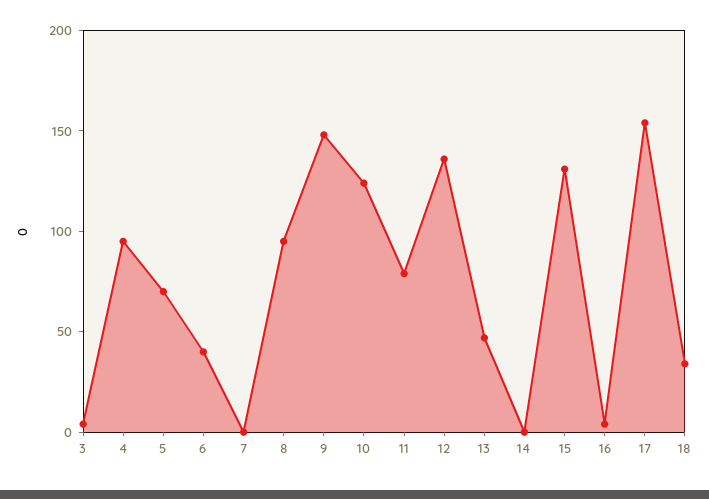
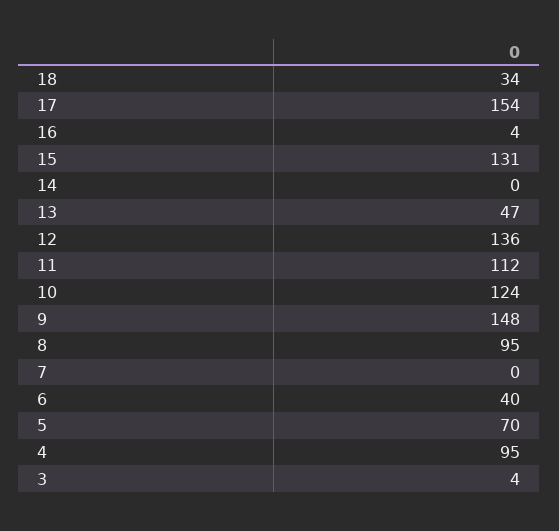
11: 80 -> 112

